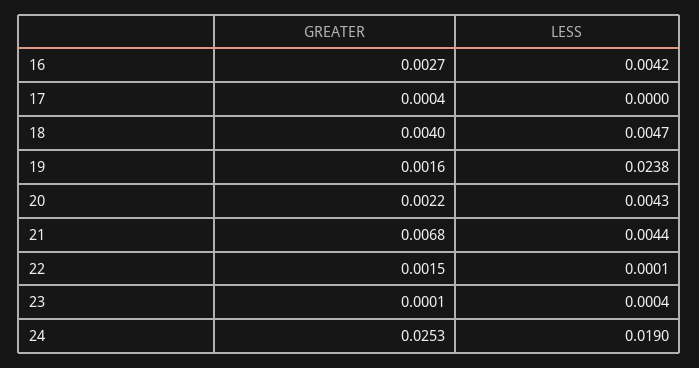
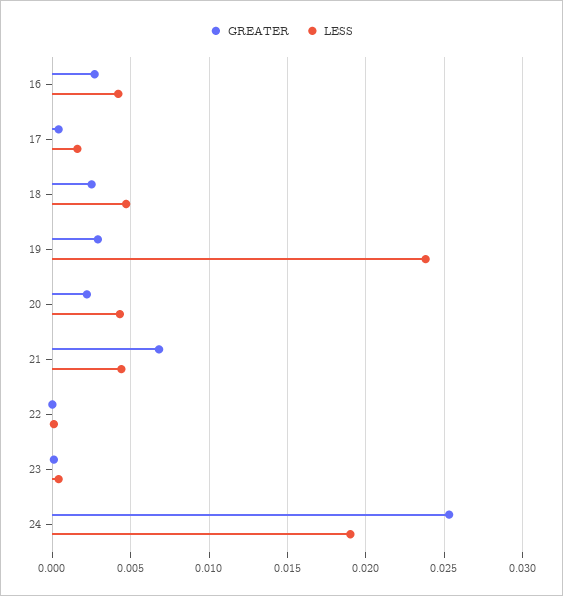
LESS, 17: 0 -> 0.0015
GREATER, 18: 0.004 -> 0.0025
GREATER, 19: 0.0016 -> 0.003
GREATER, 22: 0.0015 -> 0

